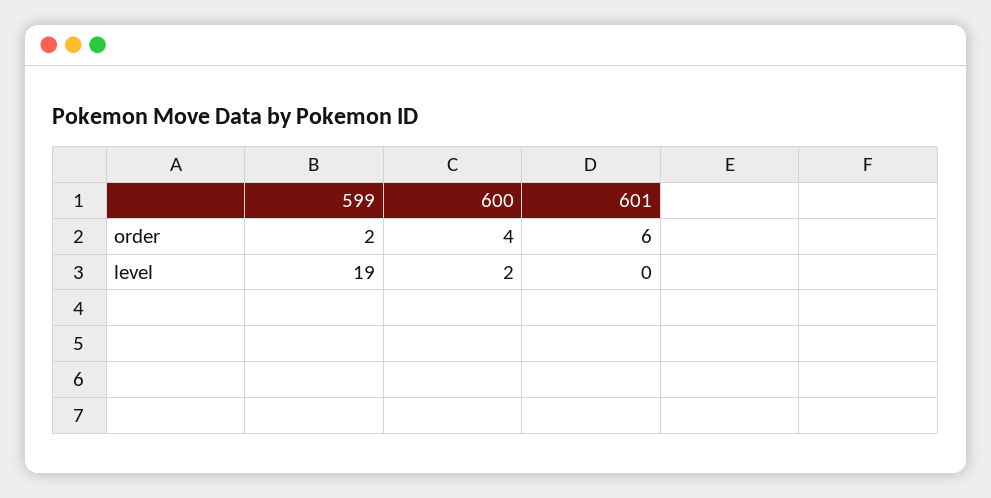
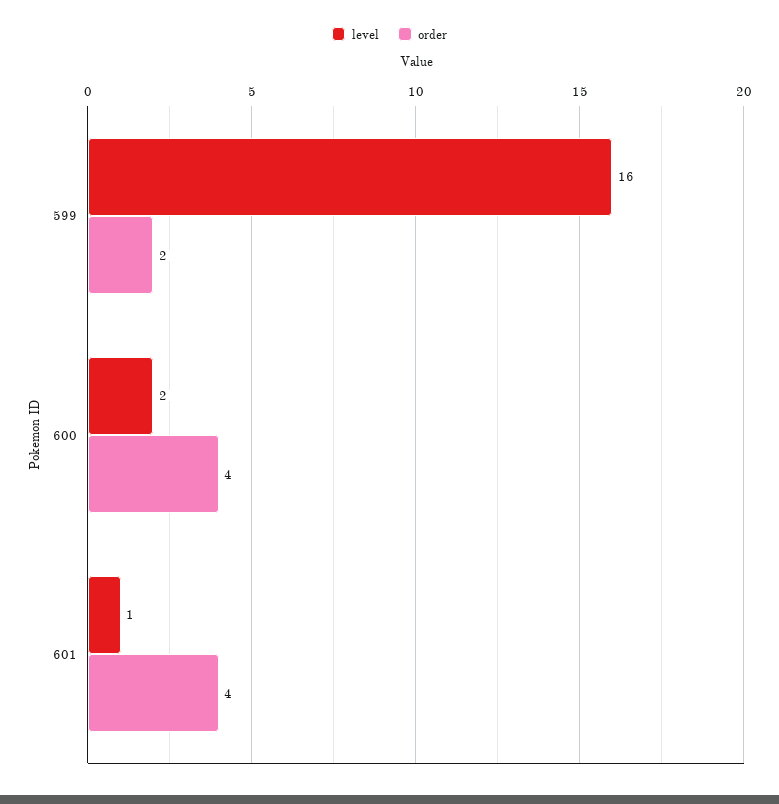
order, 601: 6 -> 4
level, 599: 19 -> 16
level, 601: 0 -> 1

